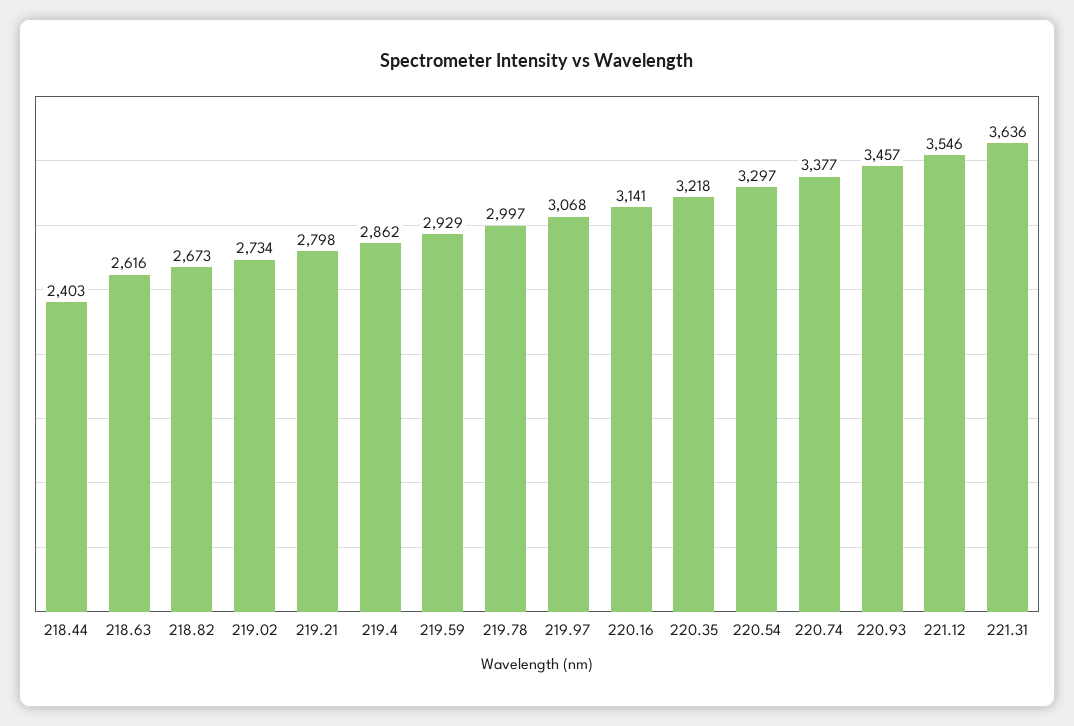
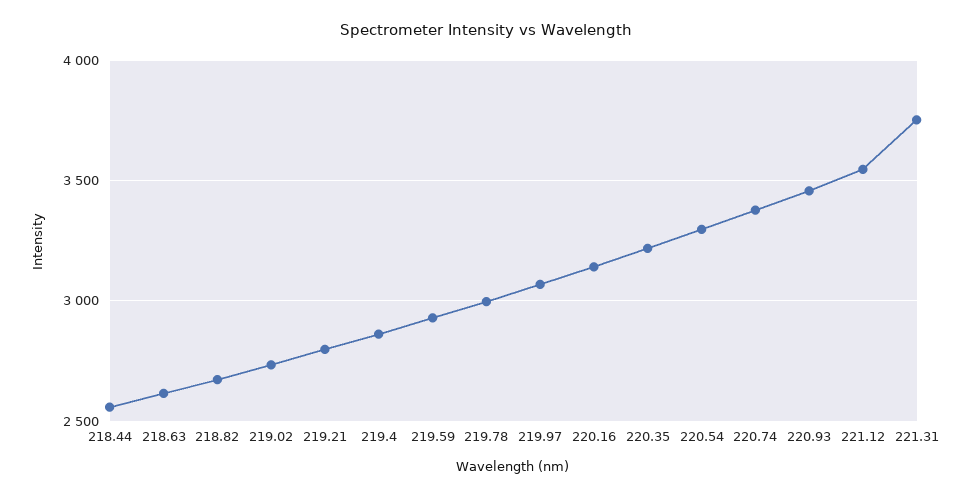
218.44: 2403 -> 2550
221.31: 3636 -> 3750

